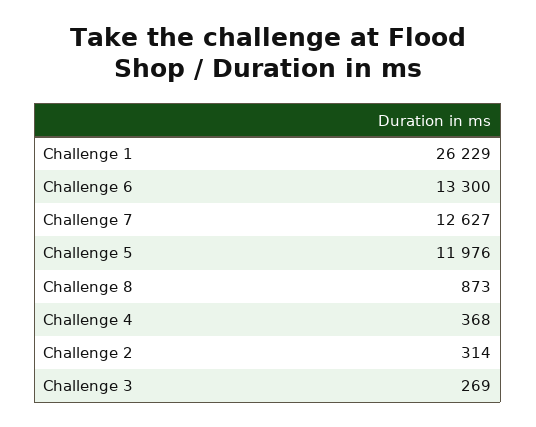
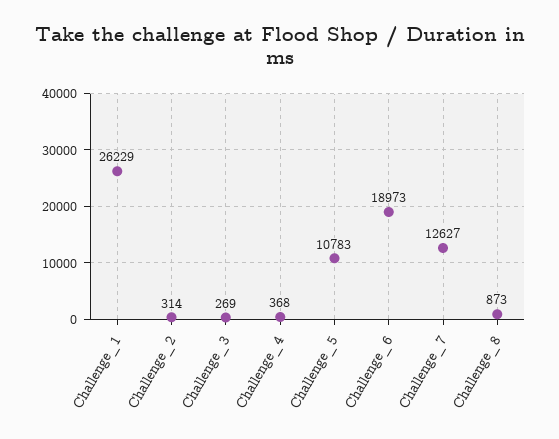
Challenge 6: 13300 -> 18973
Challenge 5: 11976 -> 10783

